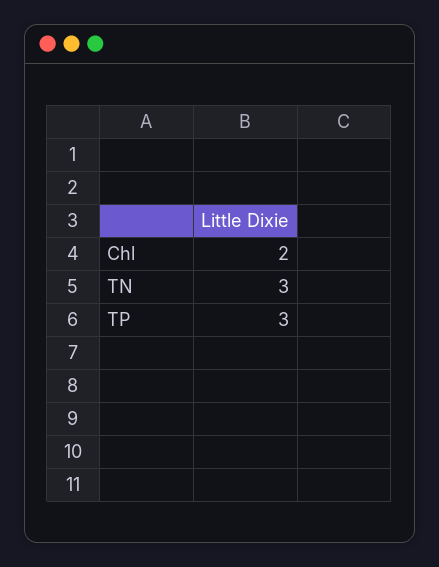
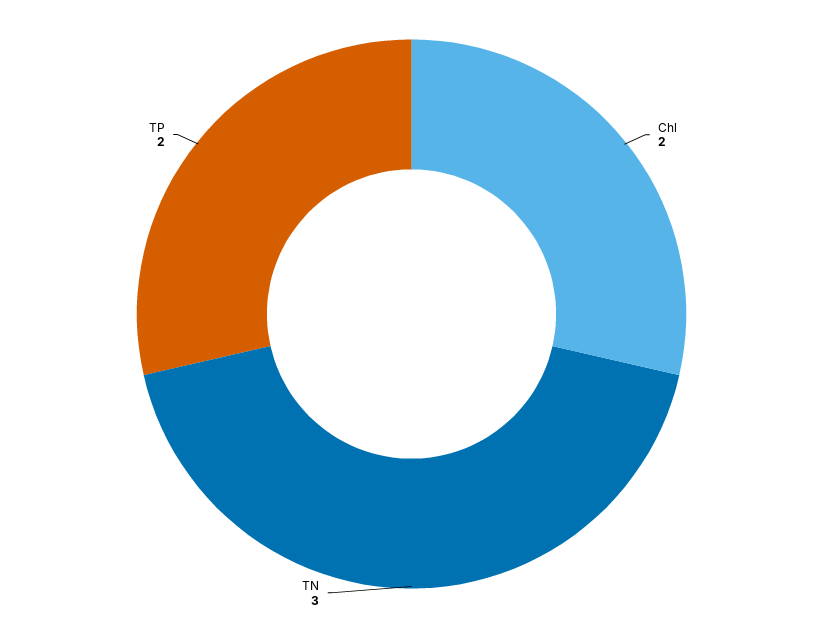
TP: 3 -> 2

